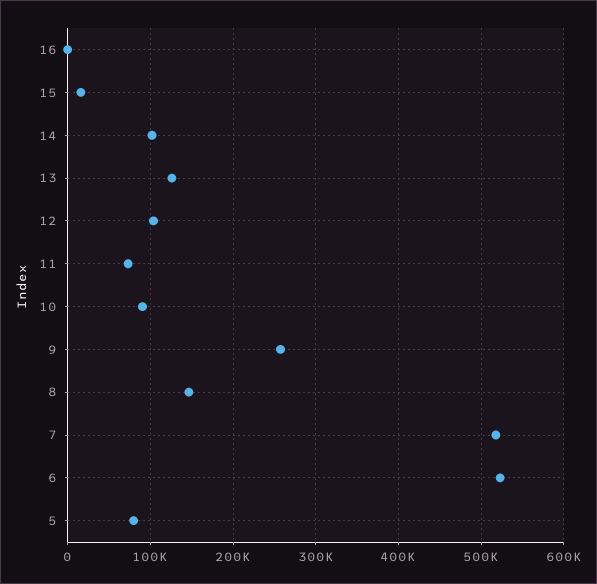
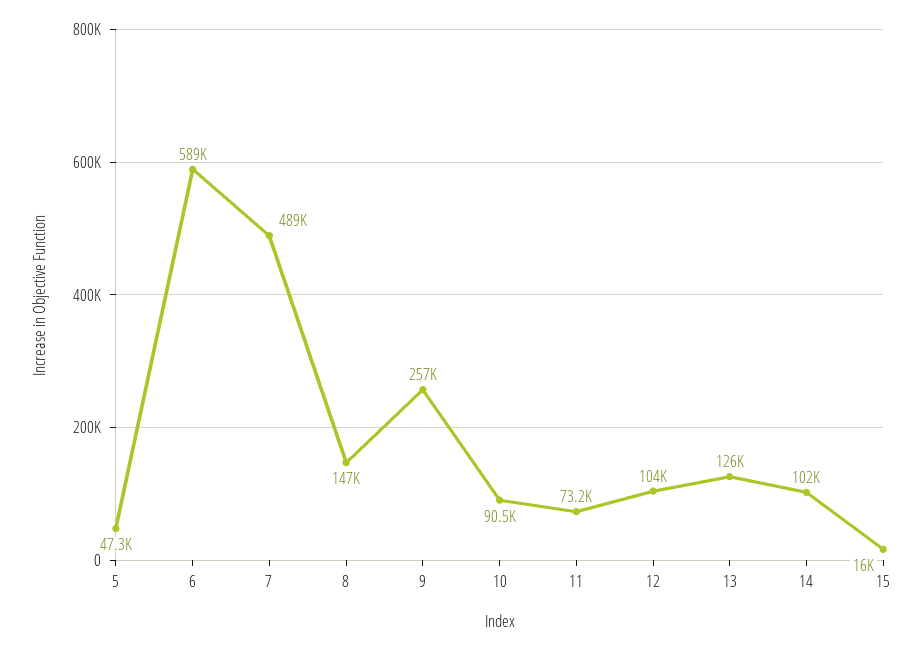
16: 0 -> none
7: 520000 -> 489000
6: 520000 -> 589000
5: 80000 -> 47300

